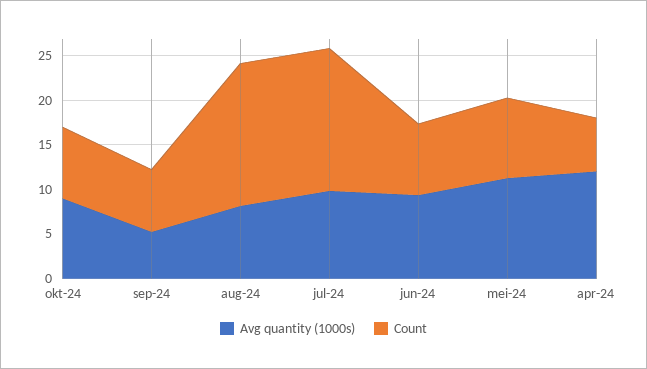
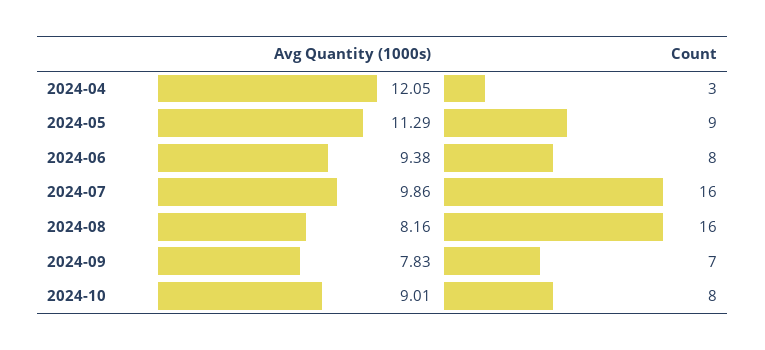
Avg quantity (1000s), sep-24: 5 -> 7.83
Count, apr-24: 6 -> 3

